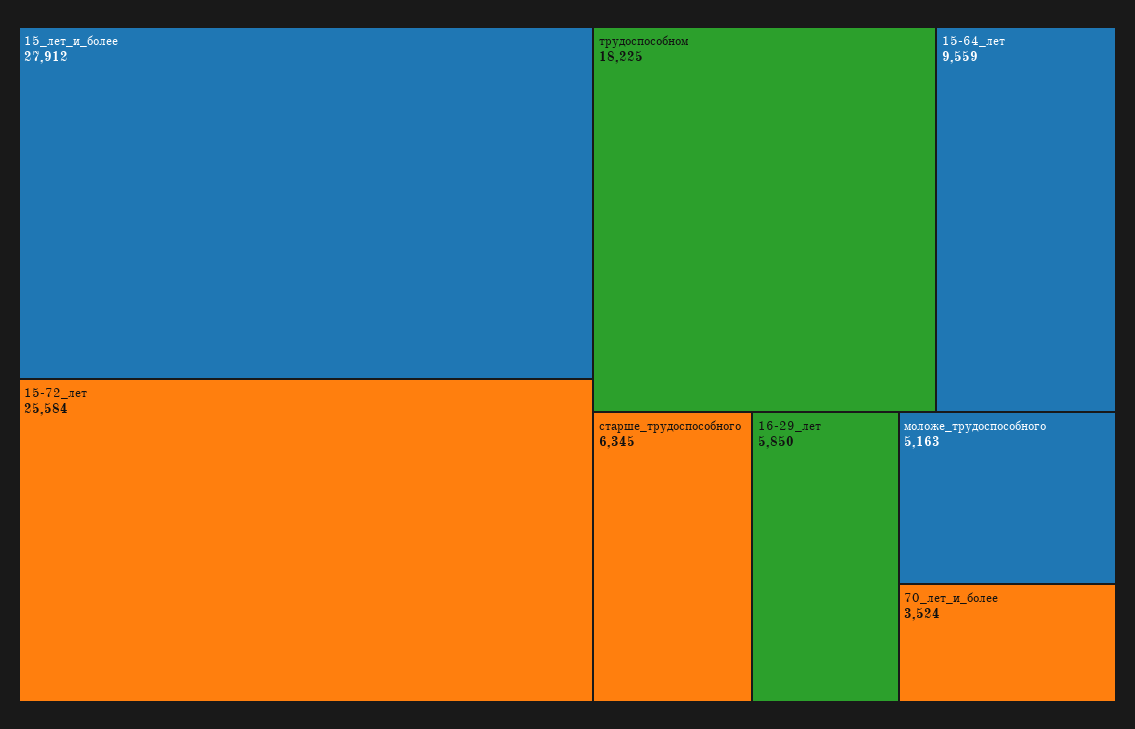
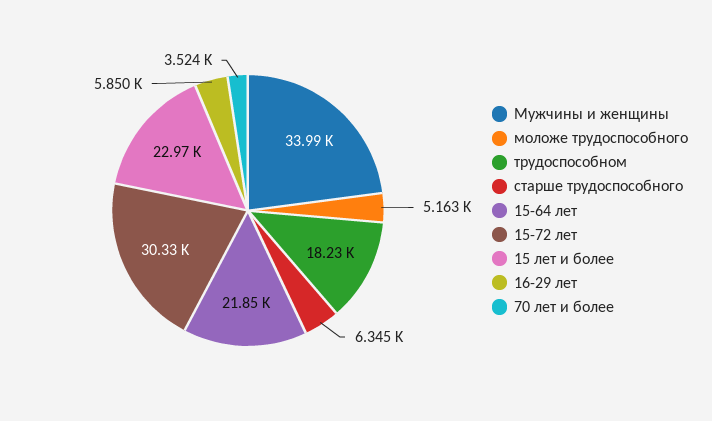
15_лет_и_более: 27912 -> 22970
15-72_лет: 25584 -> 30330
15-64_лет: 9559 -> 21850
Мужчины и женщины: none -> 33990

